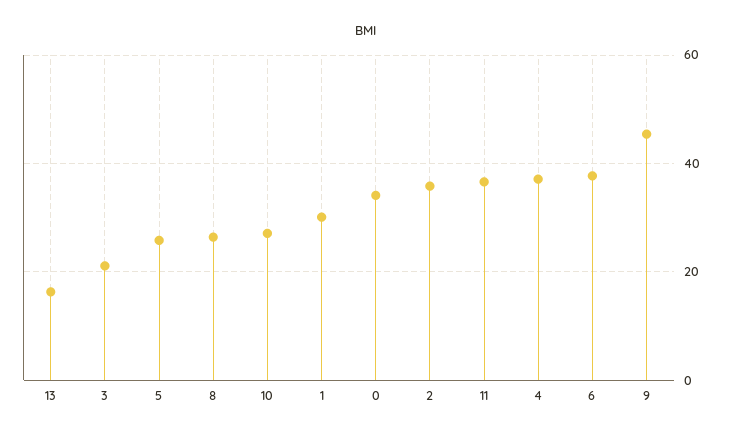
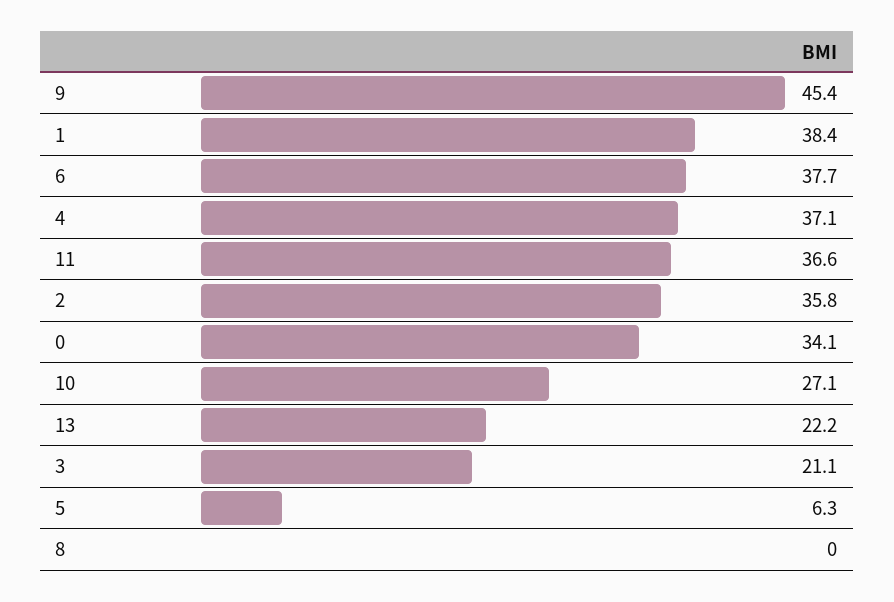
13: 16 -> 22.2
5: 26 -> 6.3
8: 26 -> 0
1: 30 -> 38.4

